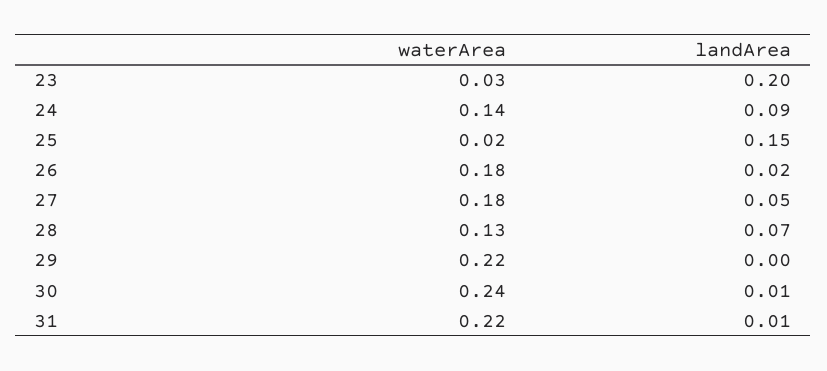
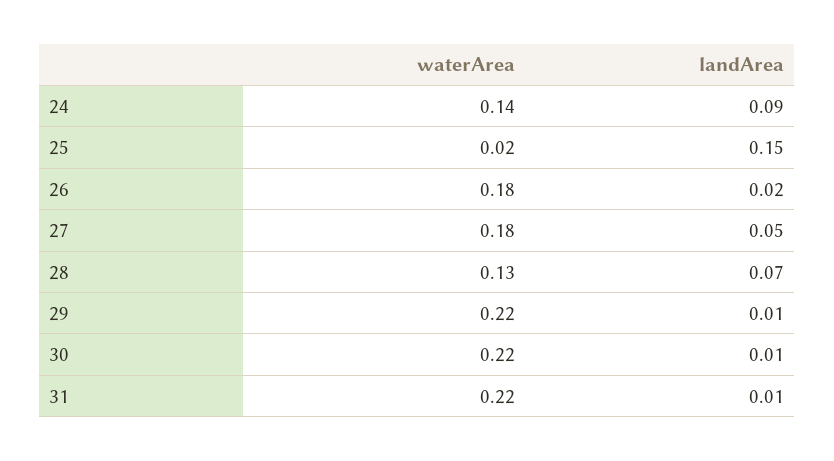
waterArea, 23: 0.03 -> none
landArea, 23: 0.2 -> none
landArea, 29: 0 -> 0.01
waterArea, 30: 0.24 -> 0.22

